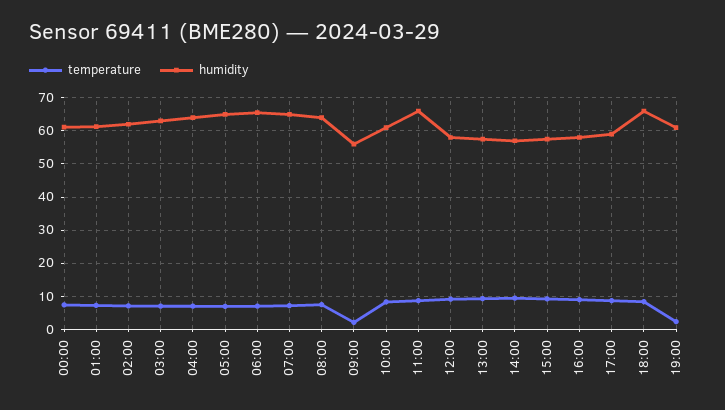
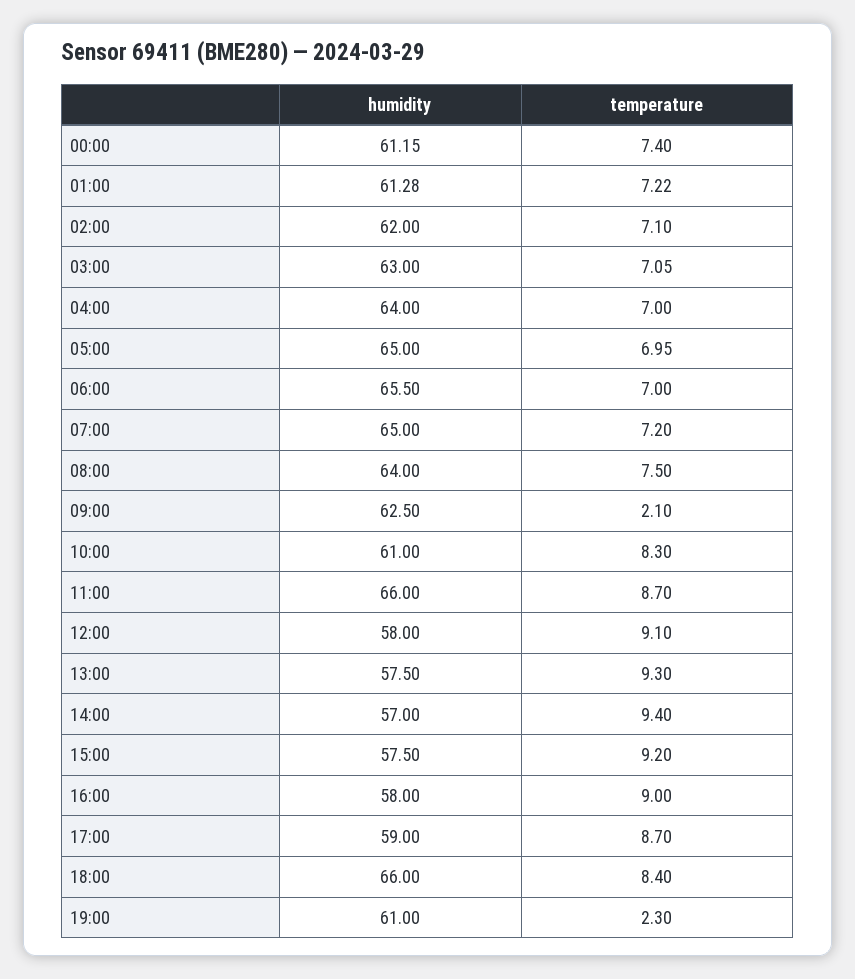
humidity, 09:00: 56 -> 62.5

